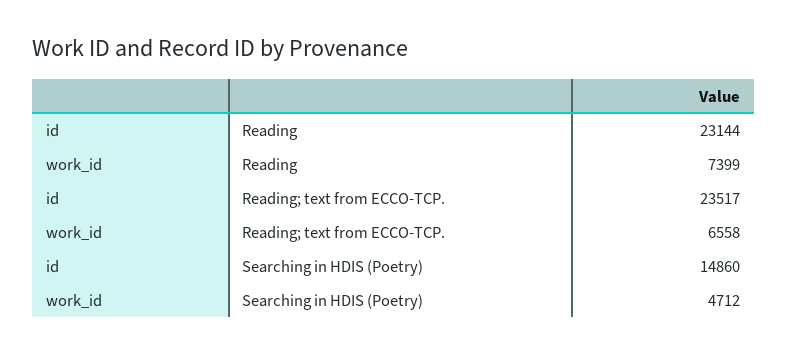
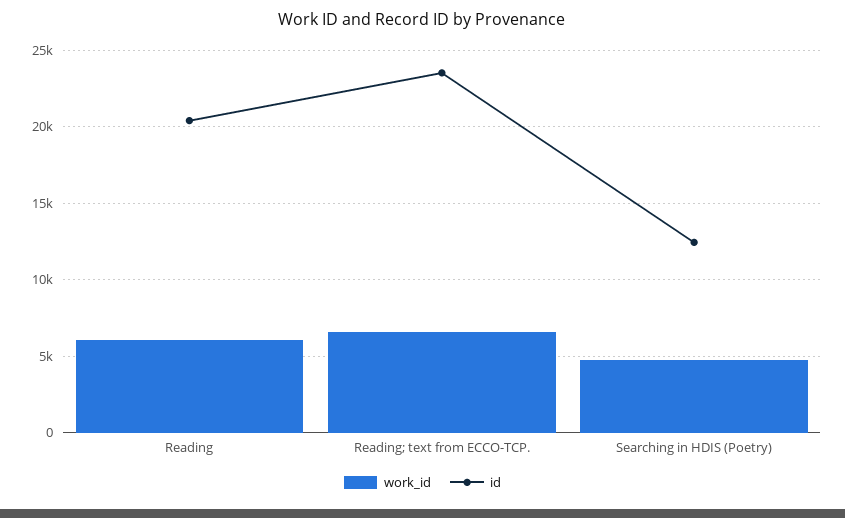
id, Reading: 23144 -> 20500
work_id, Reading: 7399 -> 6000
id, Searching in HDIS (Poetry): 14860 -> 12500

